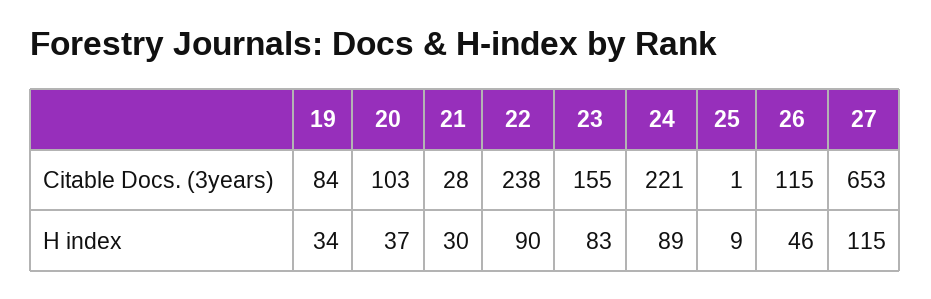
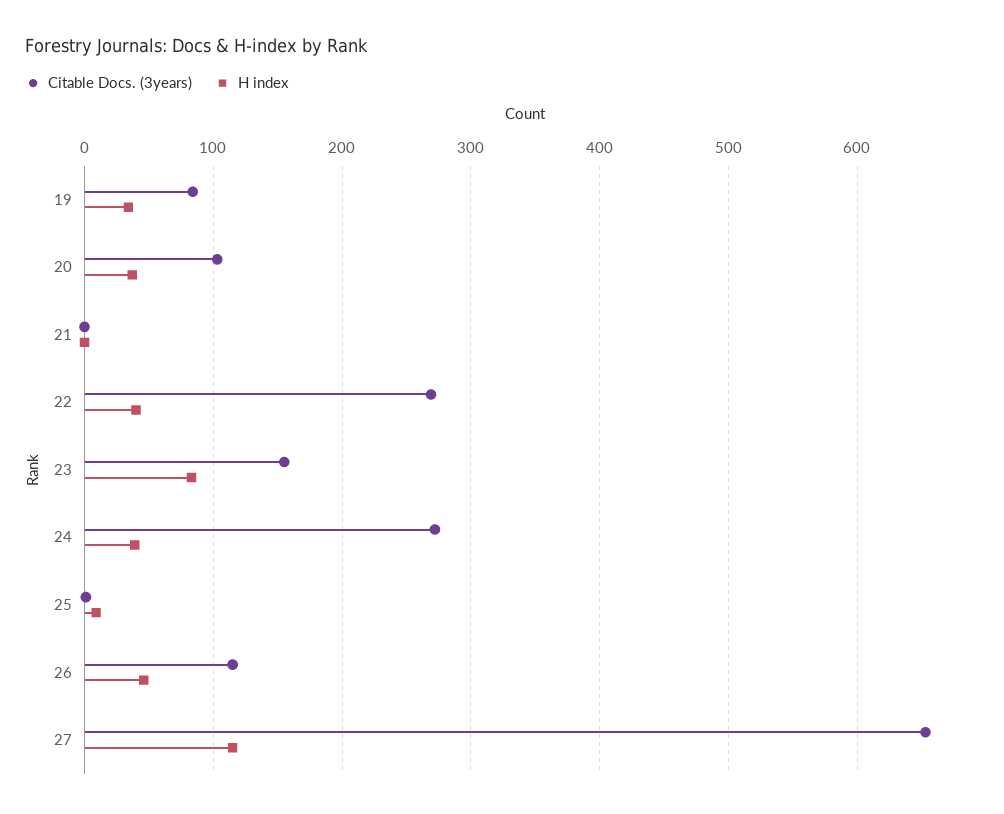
Citable Docs. (3years), 21: 28 -> 0
Citable Docs. (3years), 22: 238 -> 270
Citable Docs. (3years), 24: 221 -> 270
H index, 21: 30 -> 0
H index, 22: 90 -> 40
H index, 24: 89 -> 40

